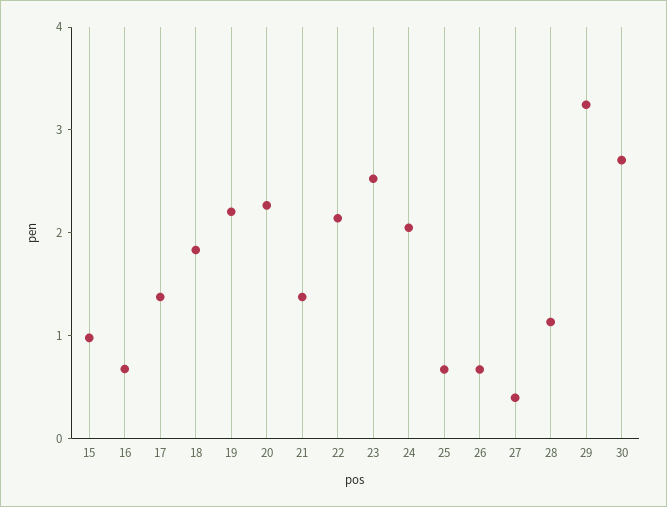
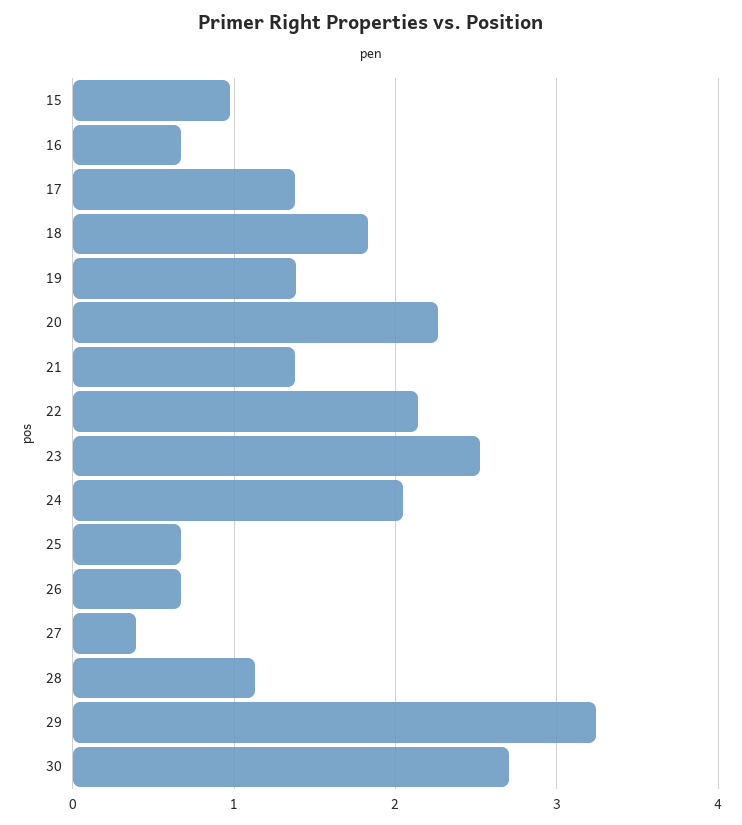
19: 2.2 -> 1.4

